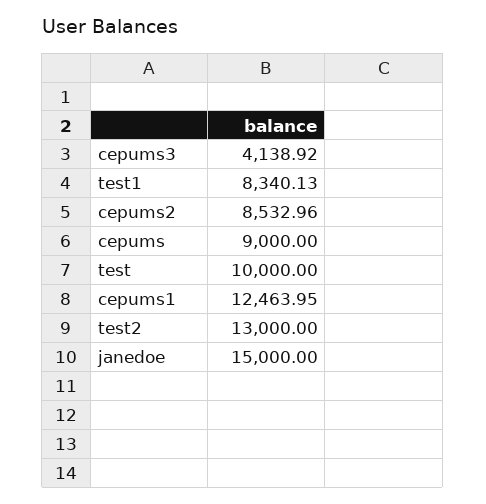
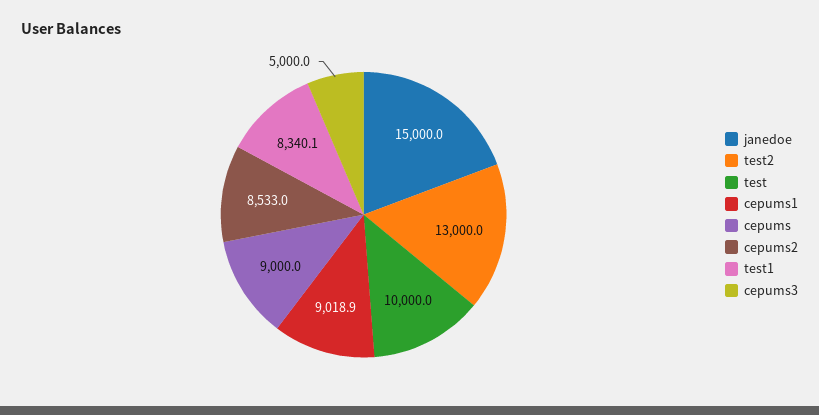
cepums3: 4138.92 -> 5000
cepums1: 12463.95 -> 9018.9

